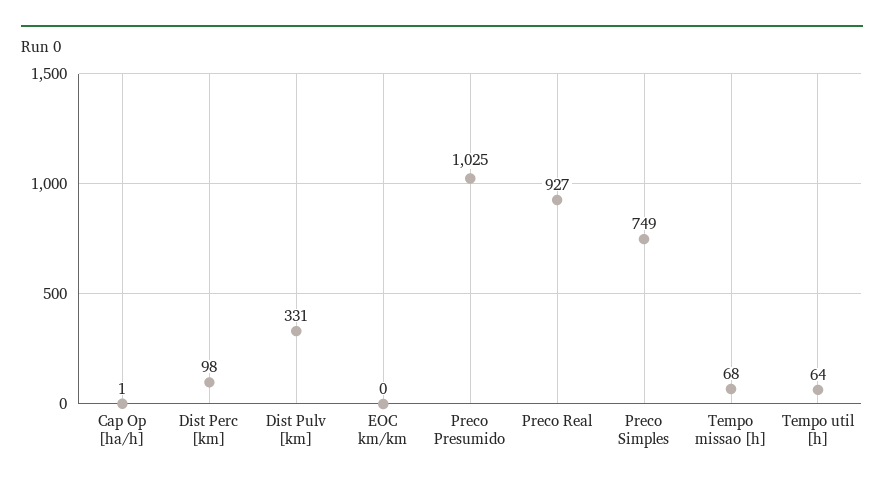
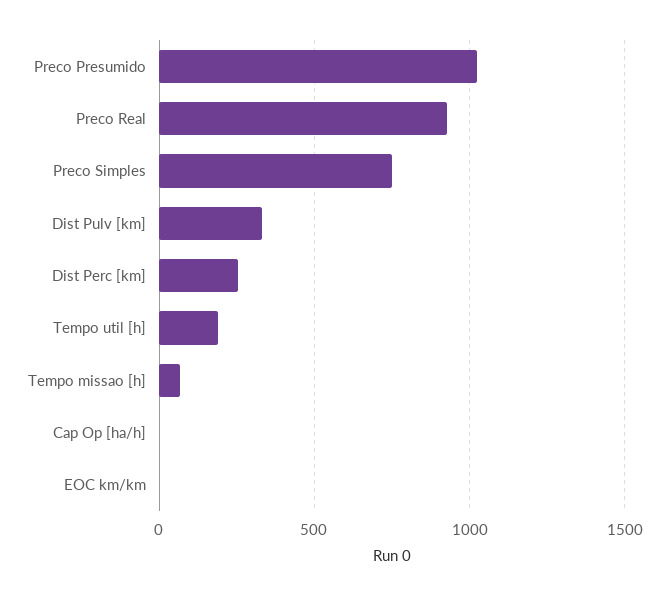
Dist Perc [km]: 98 -> 250
Tempo util [h]: 64 -> 200

